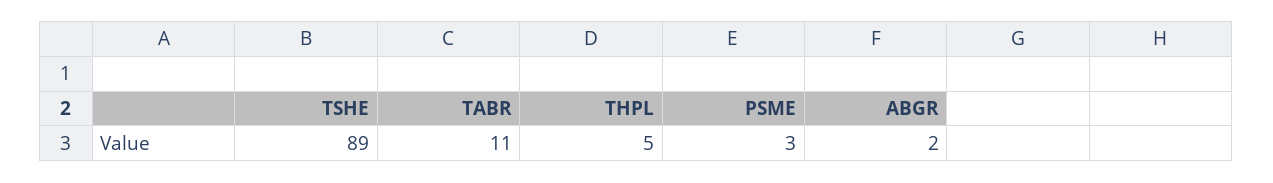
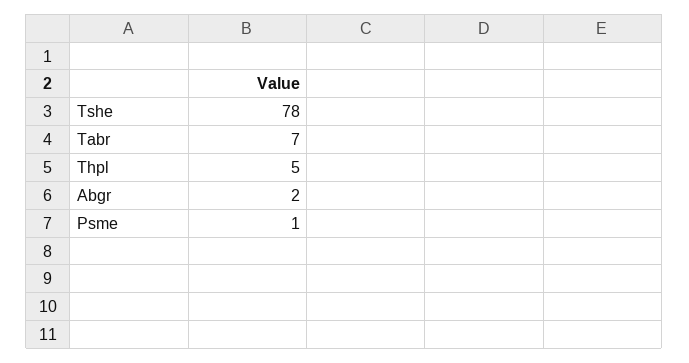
TSHE: 89 -> 78
TABR: 11 -> 7
PSME: 3 -> 1

